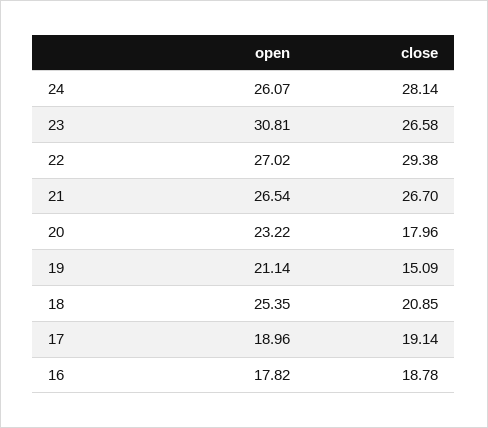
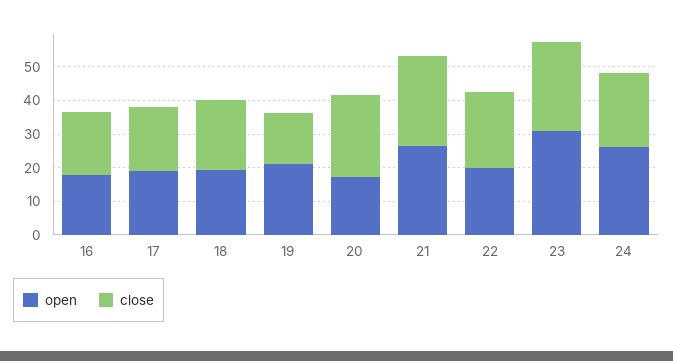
close, 24: 28.14 -> 22.5
open, 22: 27.02 -> 20
close, 22: 29.38 -> 22.5
open, 20: 23.22 -> 17.5
close, 20: 17.96 -> 25
open, 18: 25.35 -> 20

